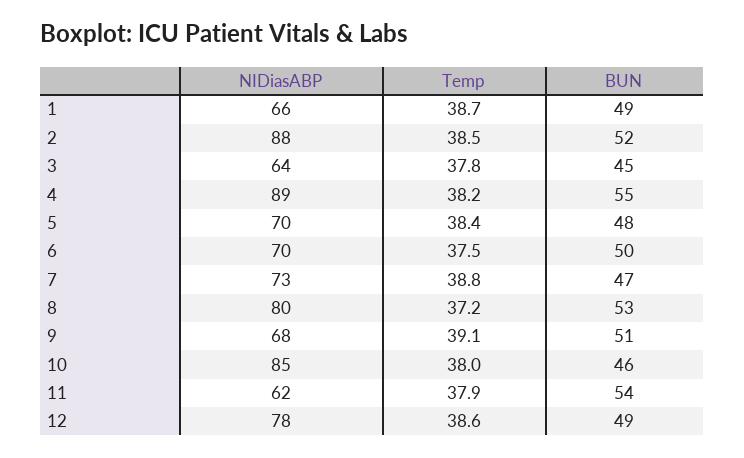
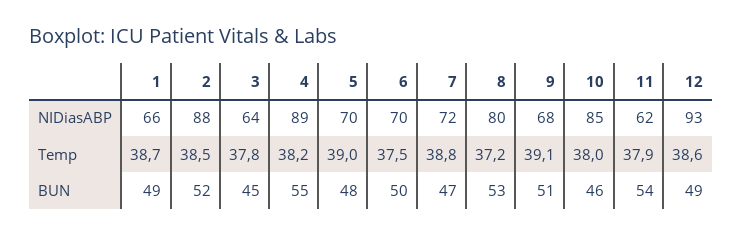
Temp, 5: 38.4 -> 39
NIDiasABP, 7: 73 -> 72
NIDiasABP, 12: 78 -> 93

